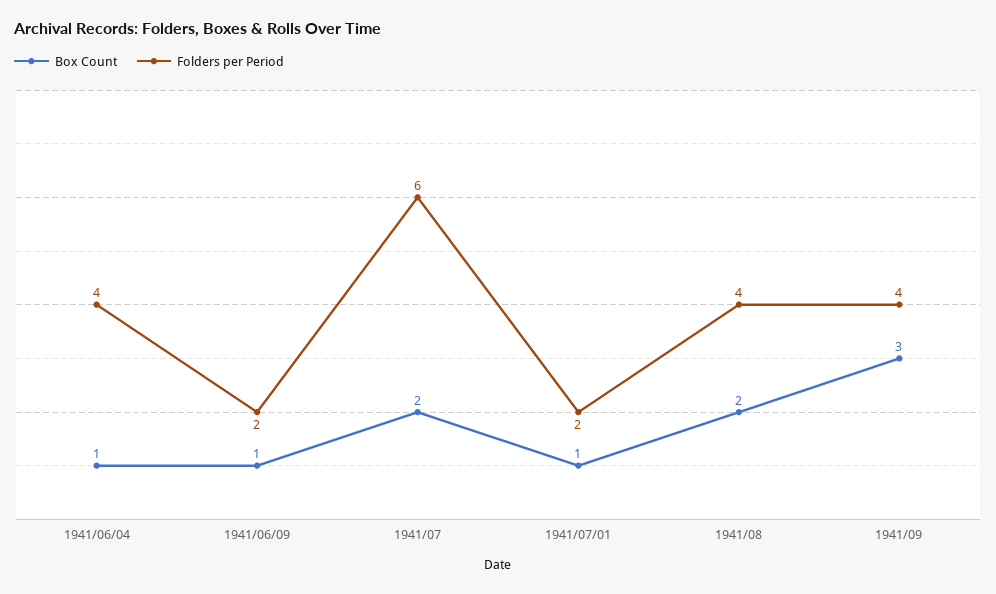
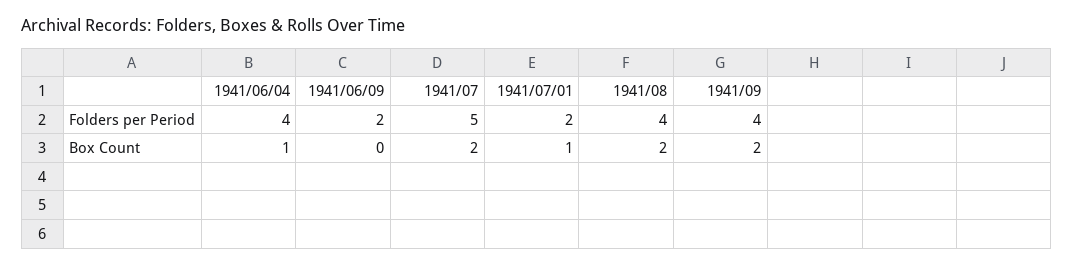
Box Count, 1941/06/09: 1 -> 0
Folders per Period, 1941/07: 6 -> 5
Box Count, 1941/09: 3 -> 2

